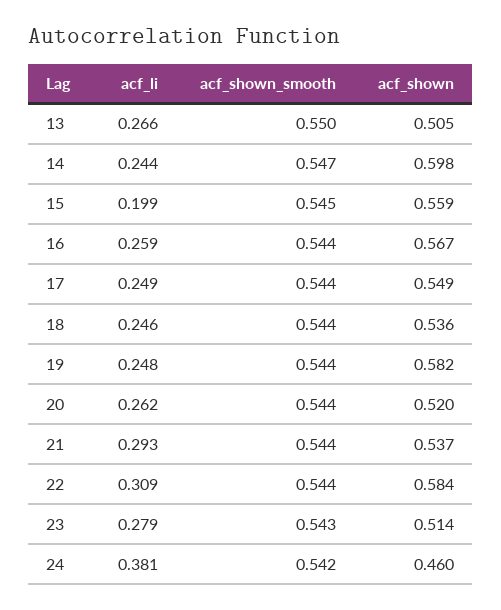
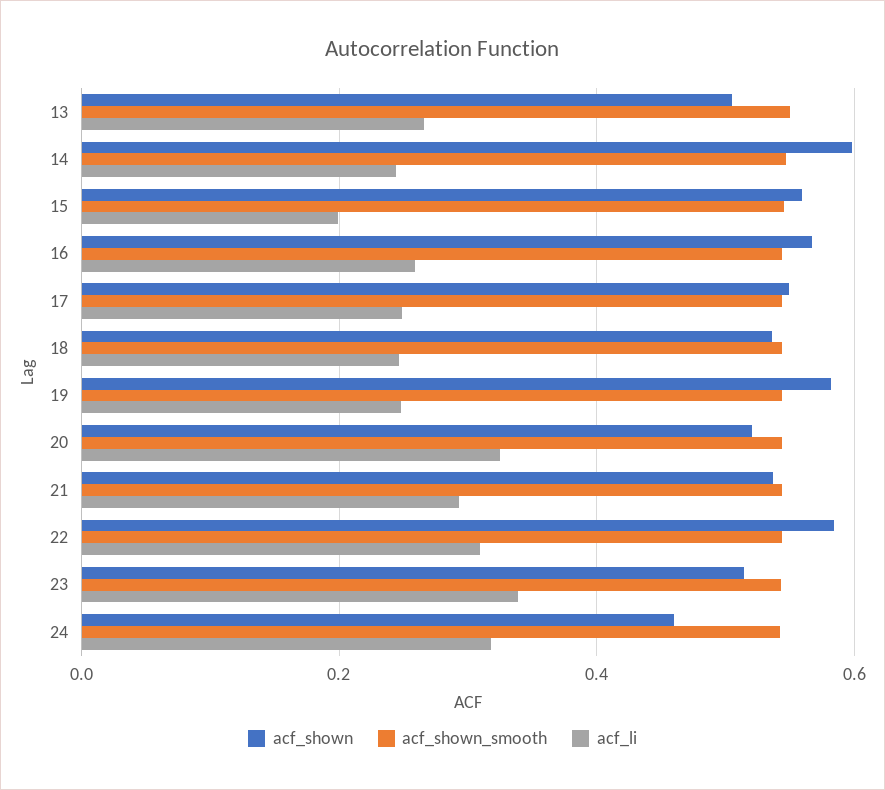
acf_li, 20: 0.262 -> 0.32
acf_li, 23: 0.279 -> 0.34
acf_li, 24: 0.381 -> 0.32

